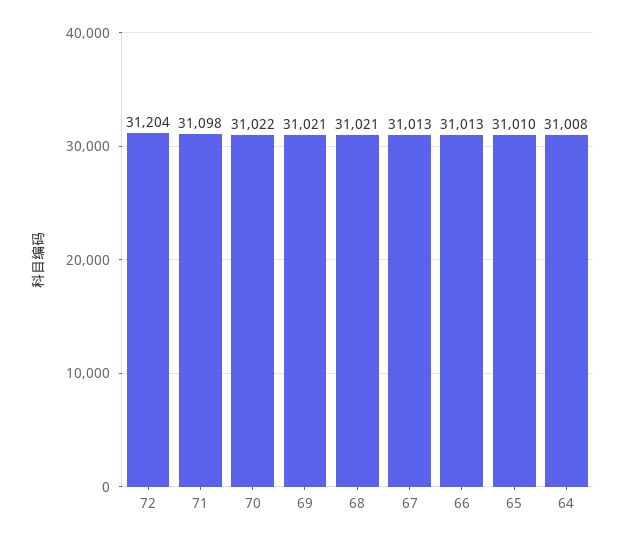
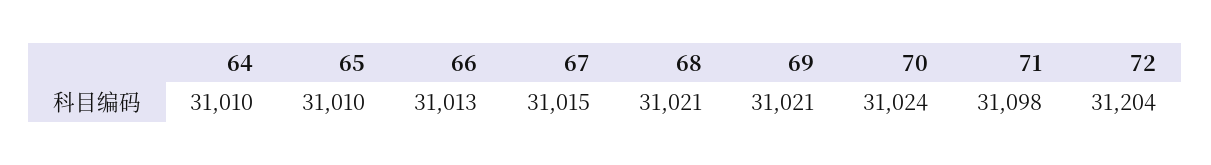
70: 31022 -> 31024
67: 31013 -> 31015
64: 31008 -> 31010

